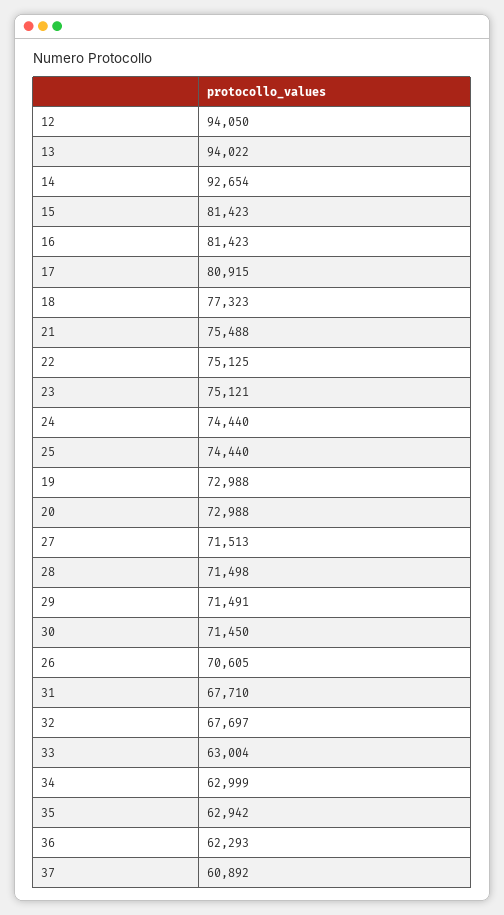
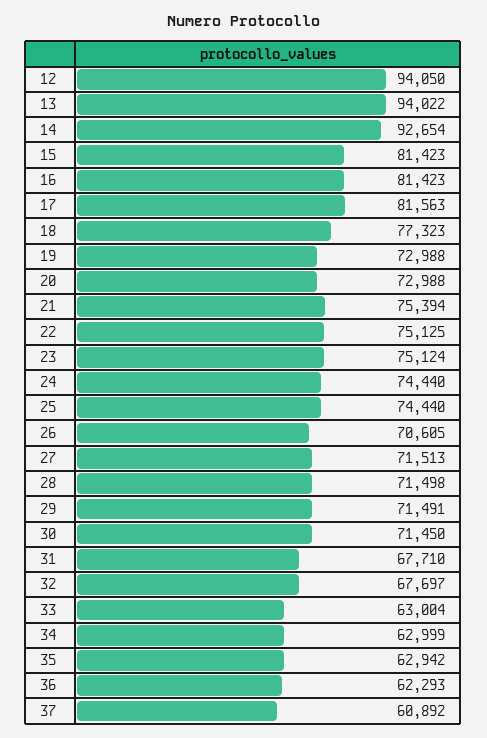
17: 80915 -> 81563
21: 75488 -> 75394
23: 75121 -> 75124

